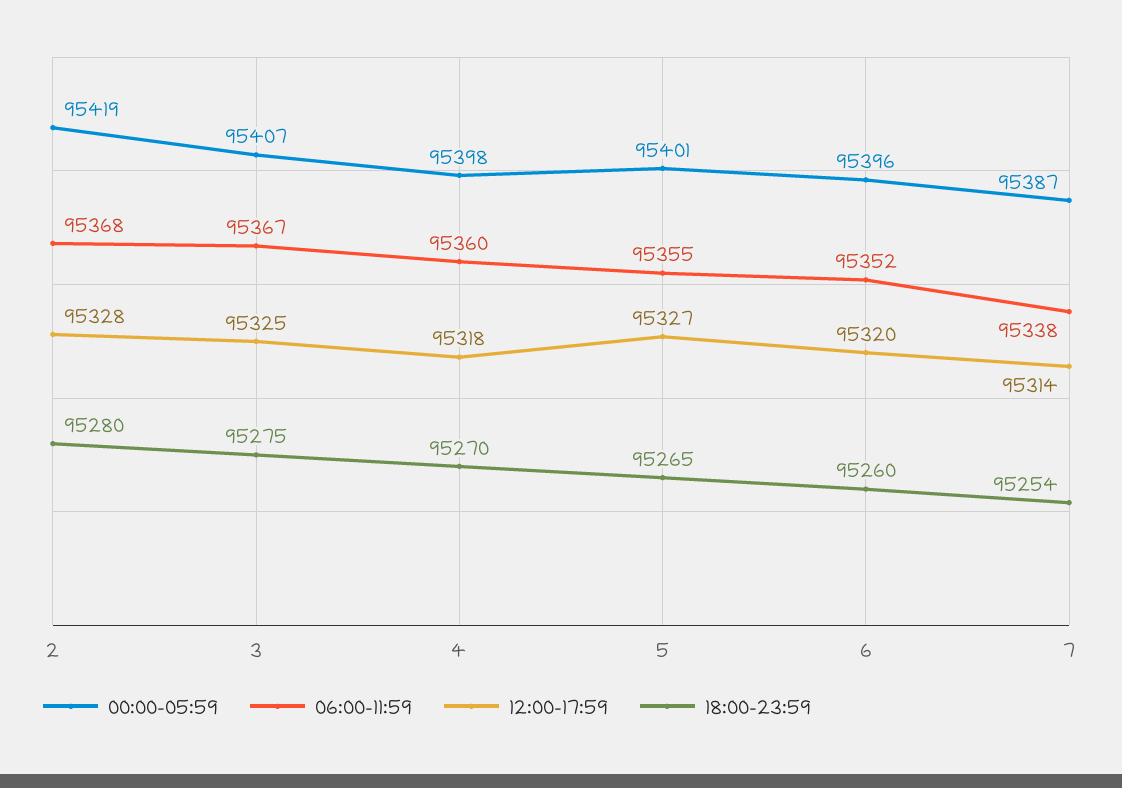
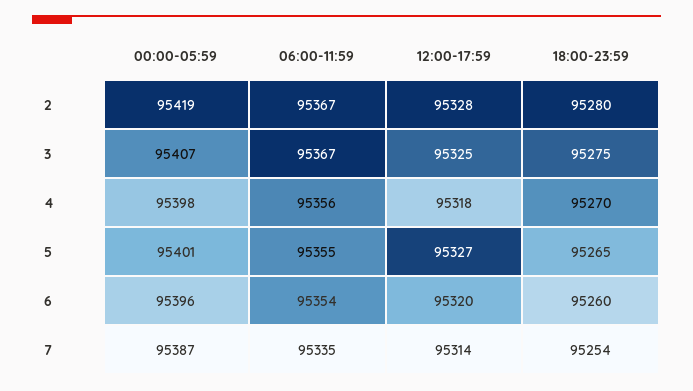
06:00-11:59, 2: 95368 -> 95367
06:00-11:59, 4: 95360 -> 95356
06:00-11:59, 6: 95352 -> 95354
06:00-11:59, 7: 95338 -> 95335

